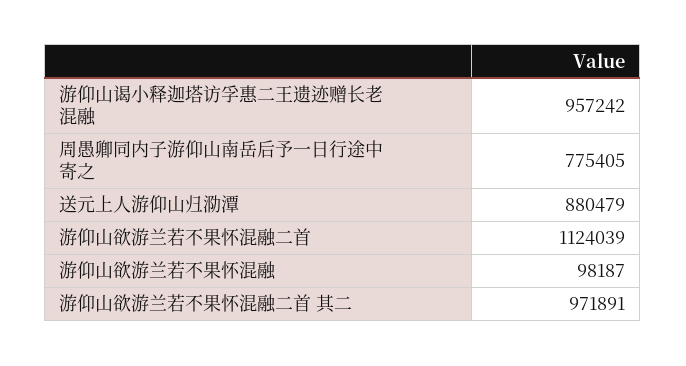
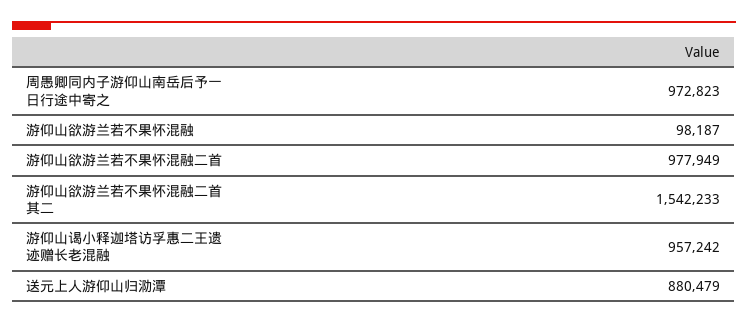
周愚卿同内子游仰山南岳后予一日行途中寄之: 775405 -> 972823
游仰山欲游兰若不果怀混融二首: 1124039 -> 977949
游仰山欲游兰若不果怀混融二首 其二: 971891 -> 1542233

